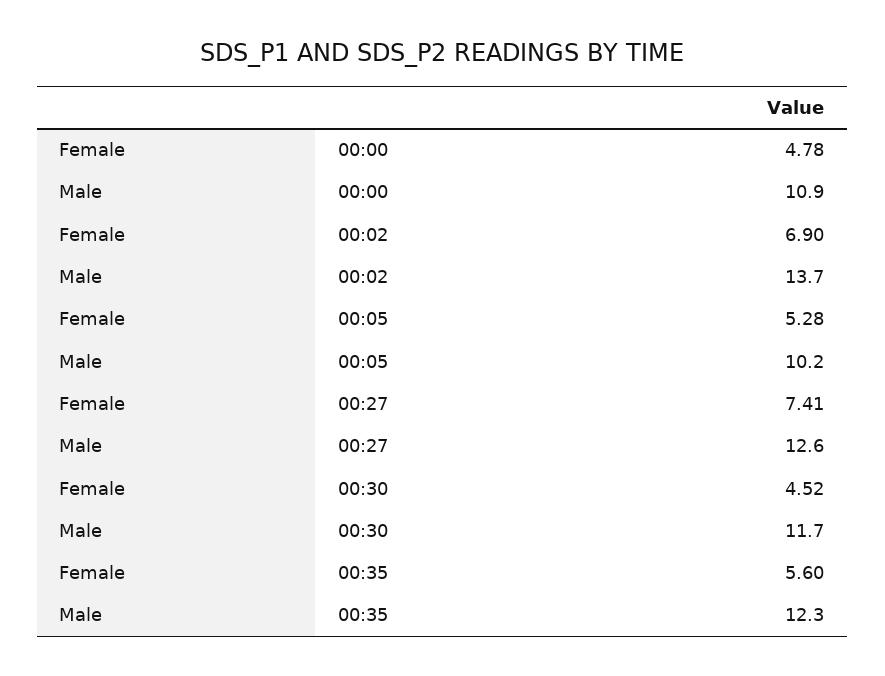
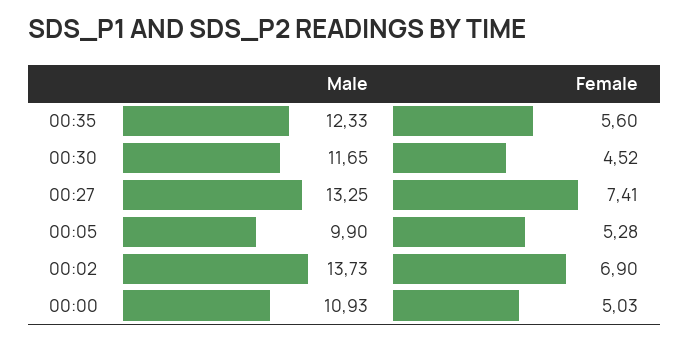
Female, 00:00: 4.78 -> 5.03
Male, 00:05: 10.2 -> 9.9
Male, 00:27: 12.6 -> 13.25

